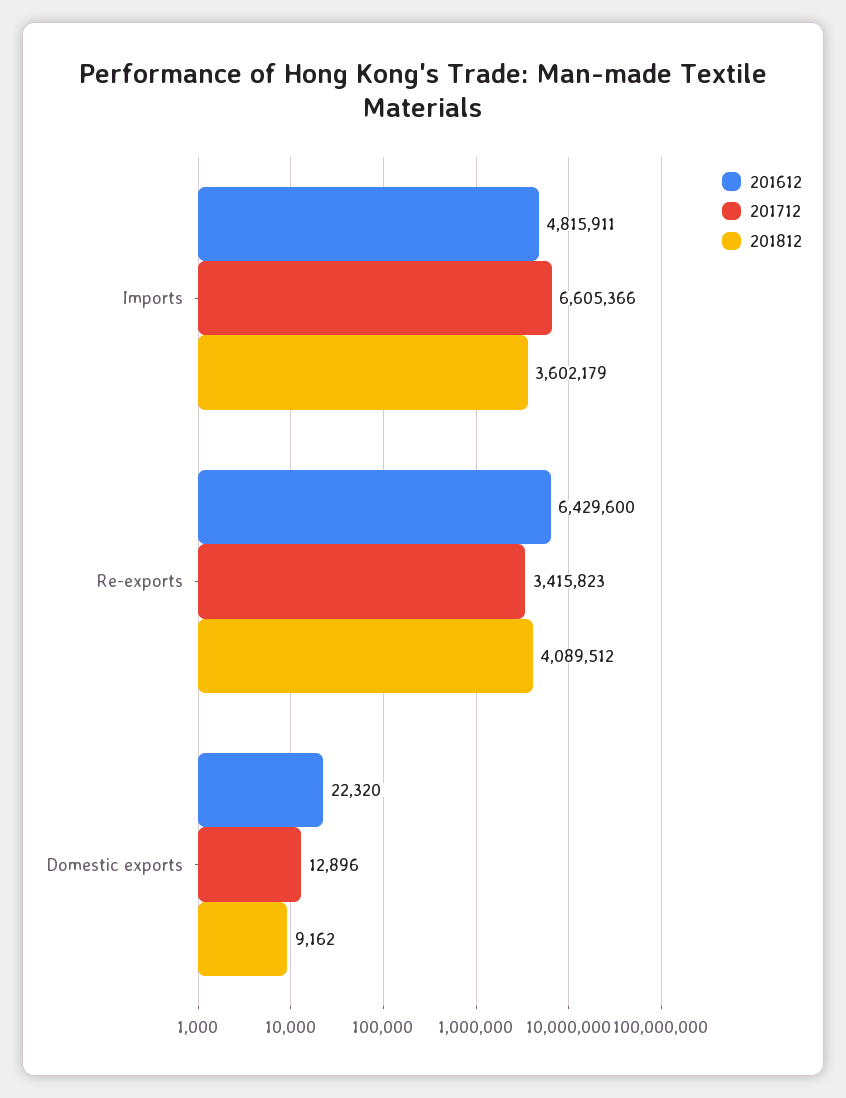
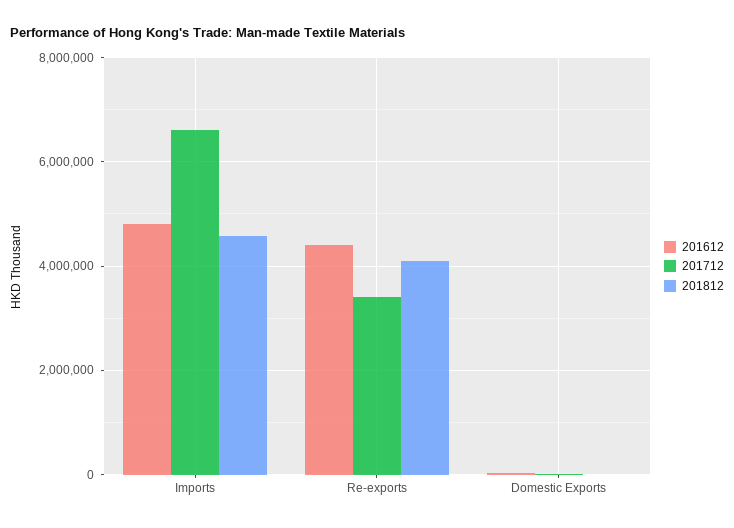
201812, Imports: 3602179 -> 4600000
201612, Re-exports: 6429600 -> 4400000

